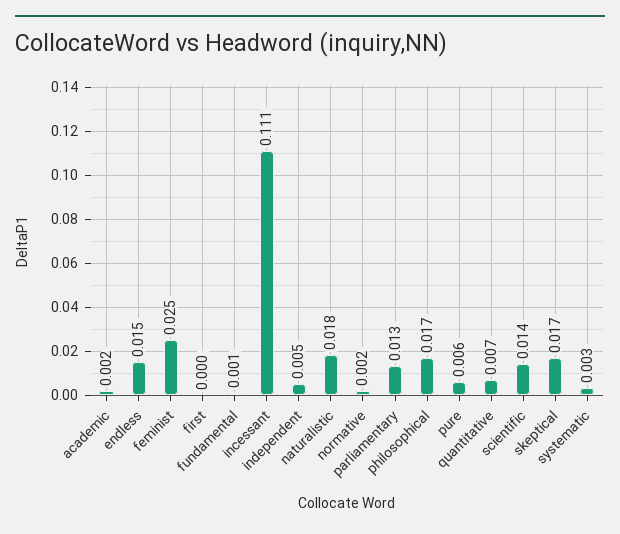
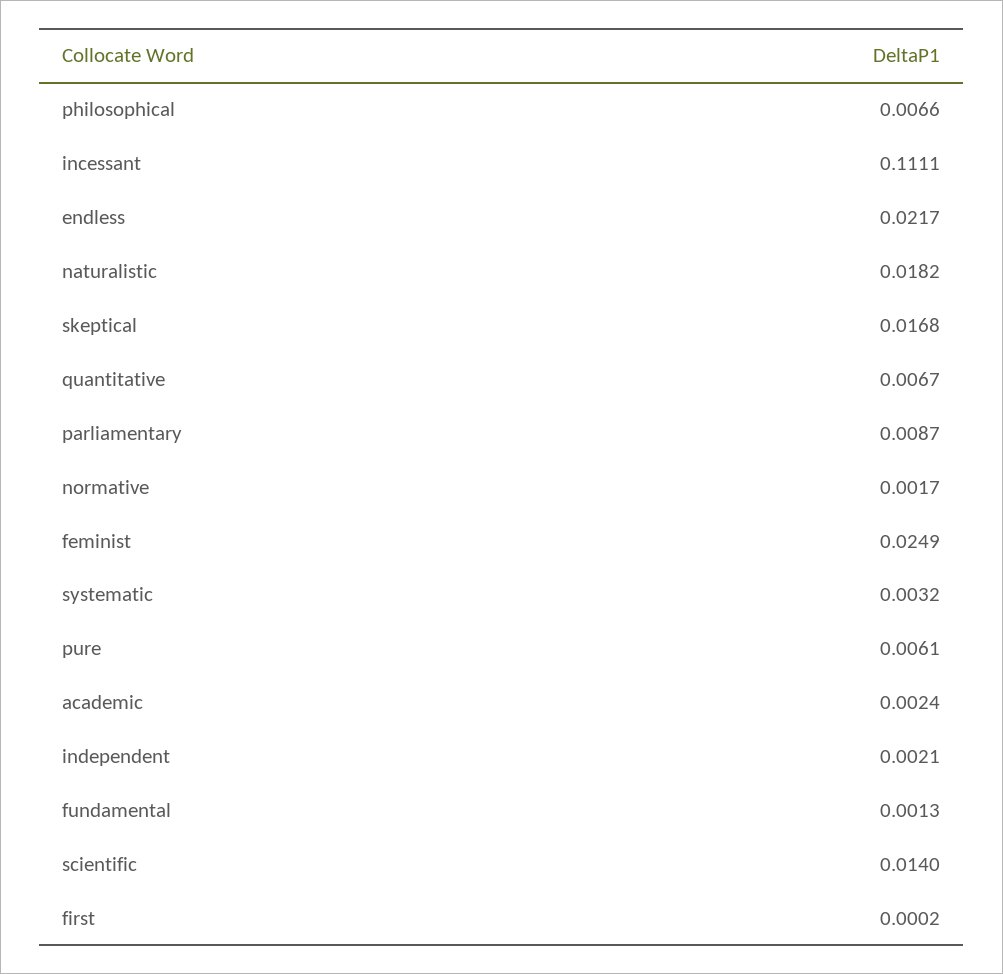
endless: 0.015 -> 0.0217
independent: 0.005 -> 0.0021
parliamentary: 0.013 -> 0.0087
philosophical: 0.017 -> 0.0066

